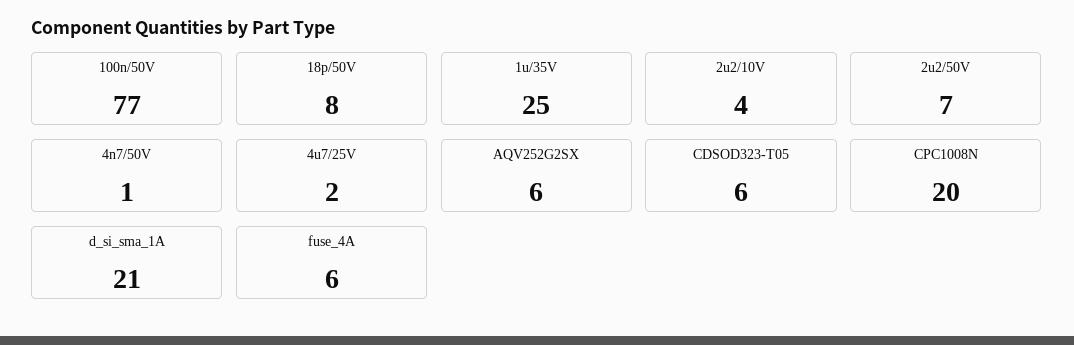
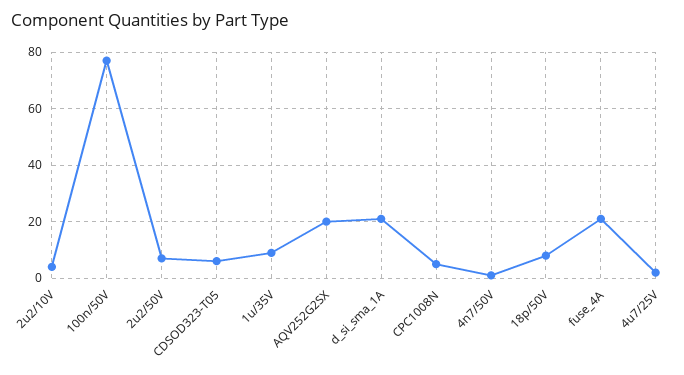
1u/35V: 25 -> 10
AQV252G2SX: 6 -> 20
CPC1008N: 20 -> 5
fuse_4A: 6 -> 20

